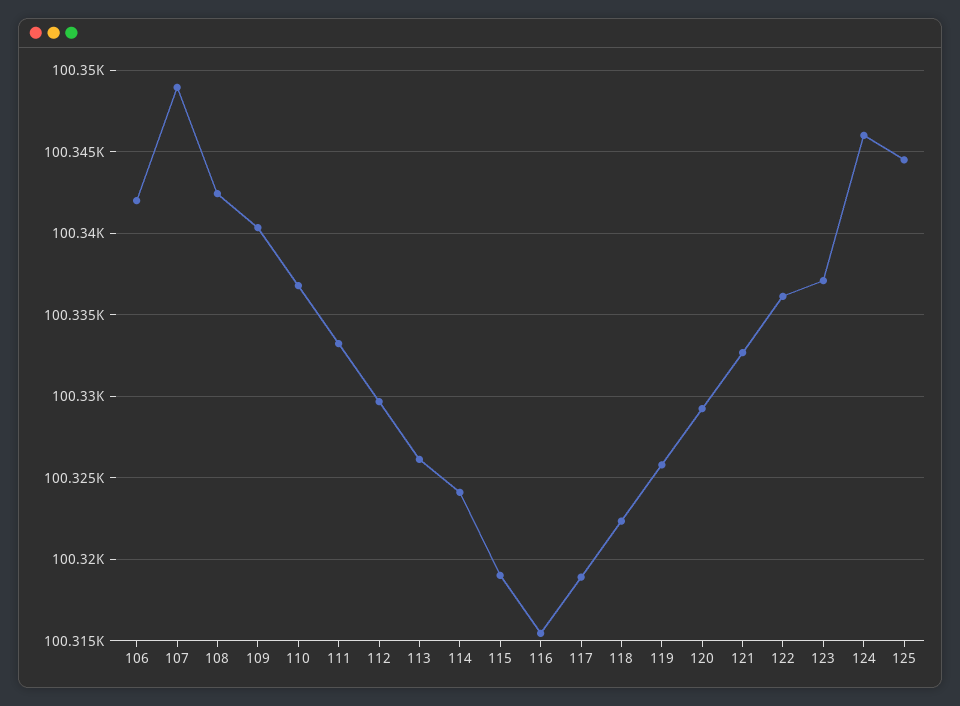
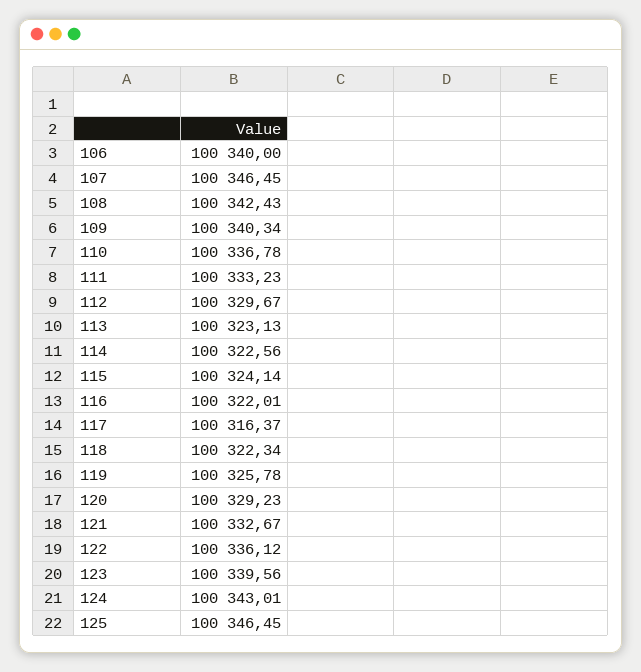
106: 100342 -> 100340
107: 100349 -> 100346.45
113: 100326 -> 100323.13
114: 100324 -> 100322.56
115: 100319 -> 100324.14
116: 100315.5 -> 100322.01
117: 100319 -> 100316.37
123: 100337 -> 100339.56
124: 100346 -> 100343.01
125: 100344.5 -> 100346.45

